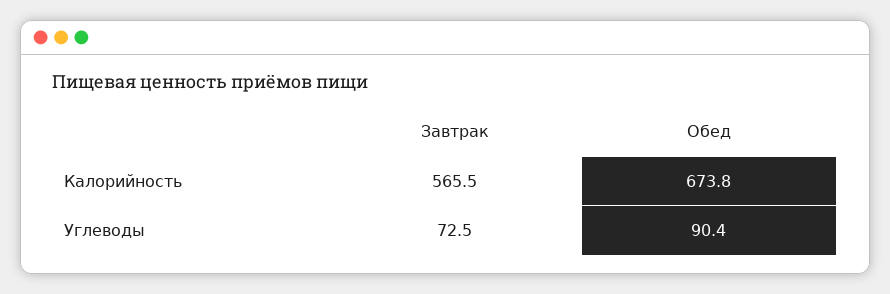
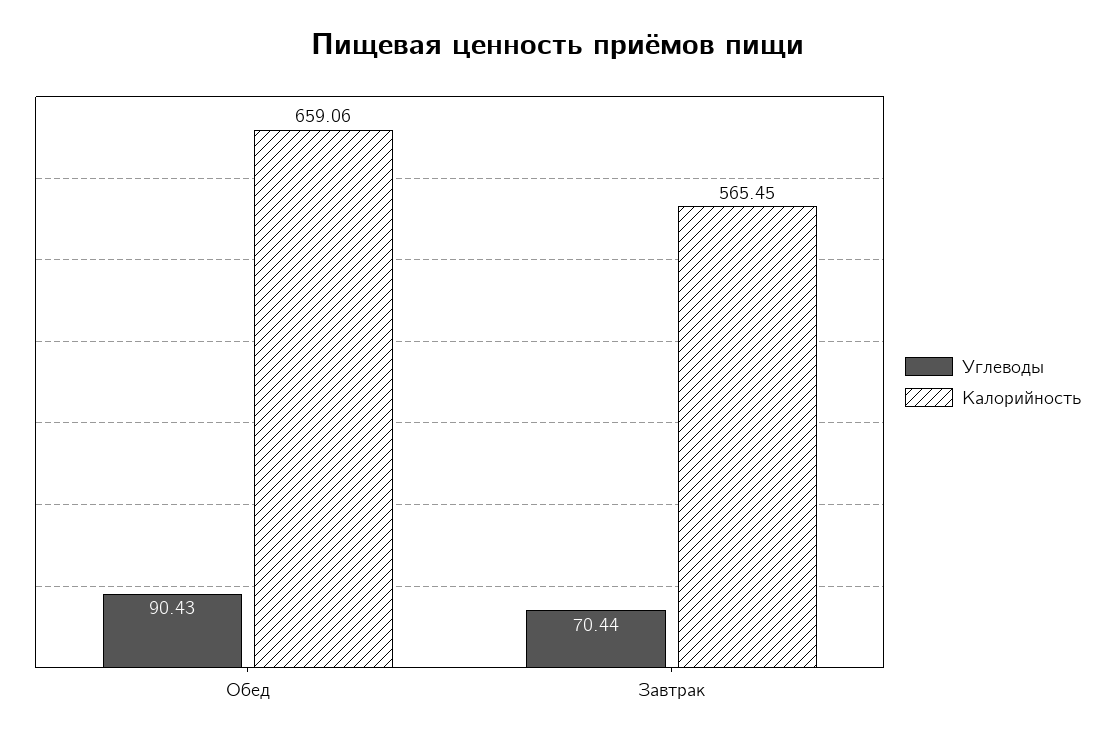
Калорийность, Обед: 673.8 -> 659.06
Углеводы, Завтрак: 72.5 -> 70.44

